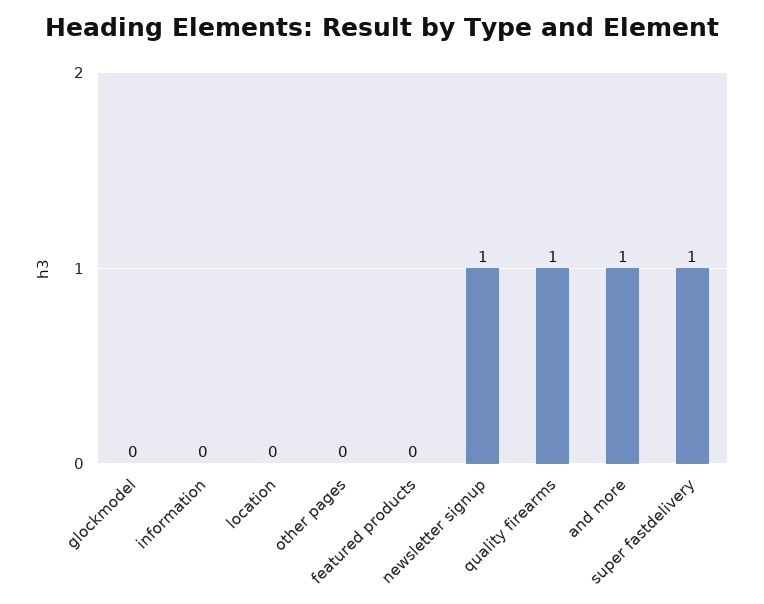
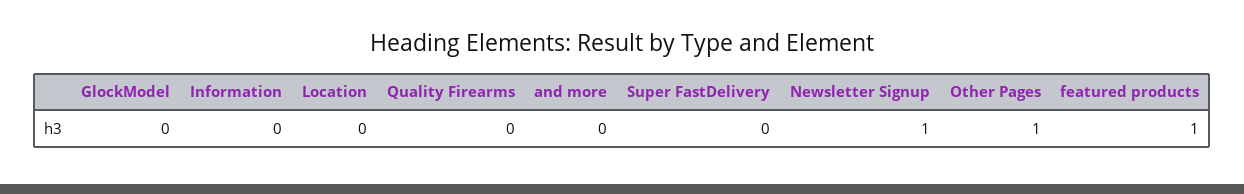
other pages: 0 -> 1
featured products: 0 -> 1
quality firearms: 1 -> 0
and more: 1 -> 0
super fastdelivery: 1 -> 0

